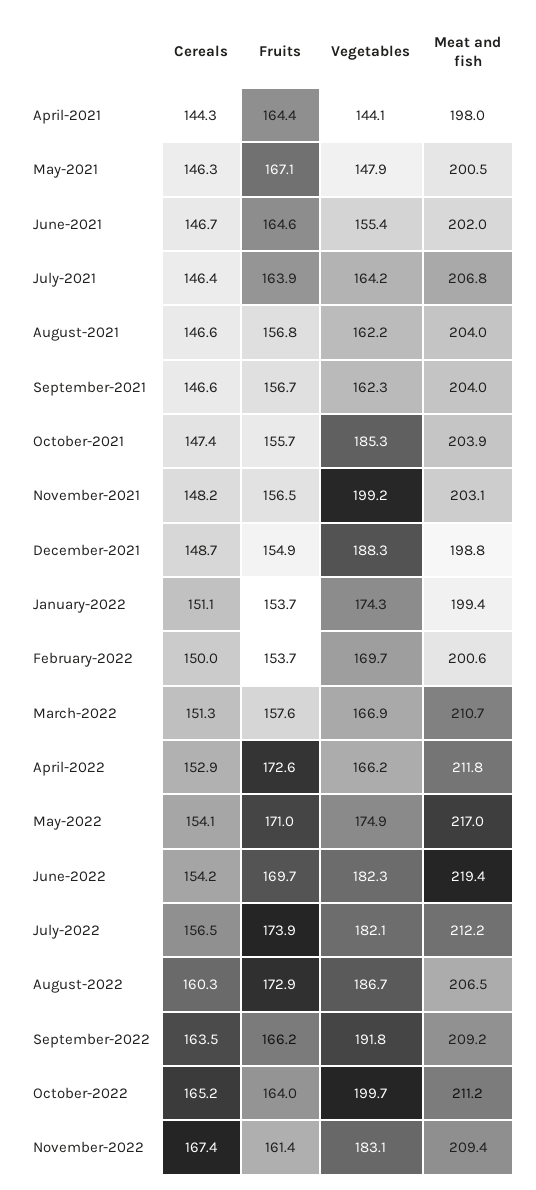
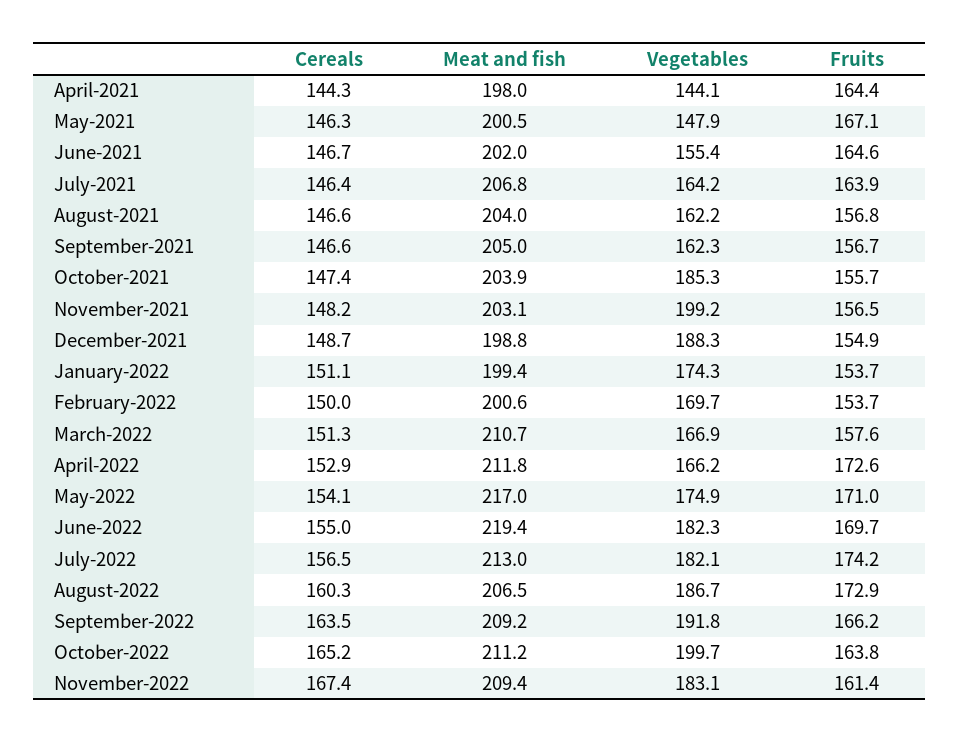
Meat and fish, September-2021: 204 -> 205
Cereals, June-2022: 154.2 -> 155
Fruits, July-2022: 173.9 -> 174.2
Meat and fish, July-2022: 212.2 -> 213
Fruits, October-2022: 164 -> 163.8

